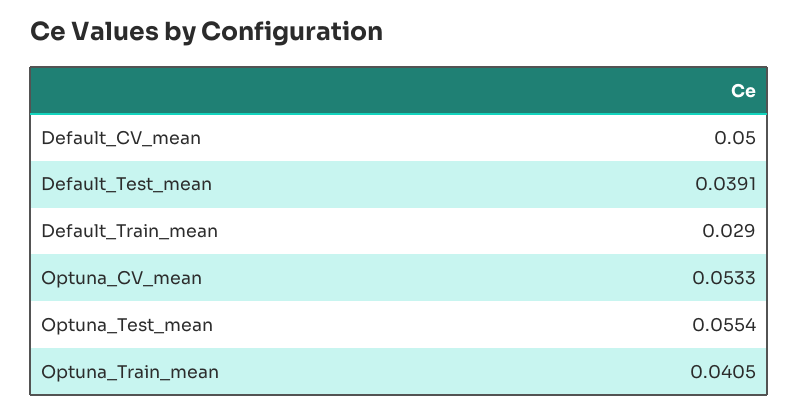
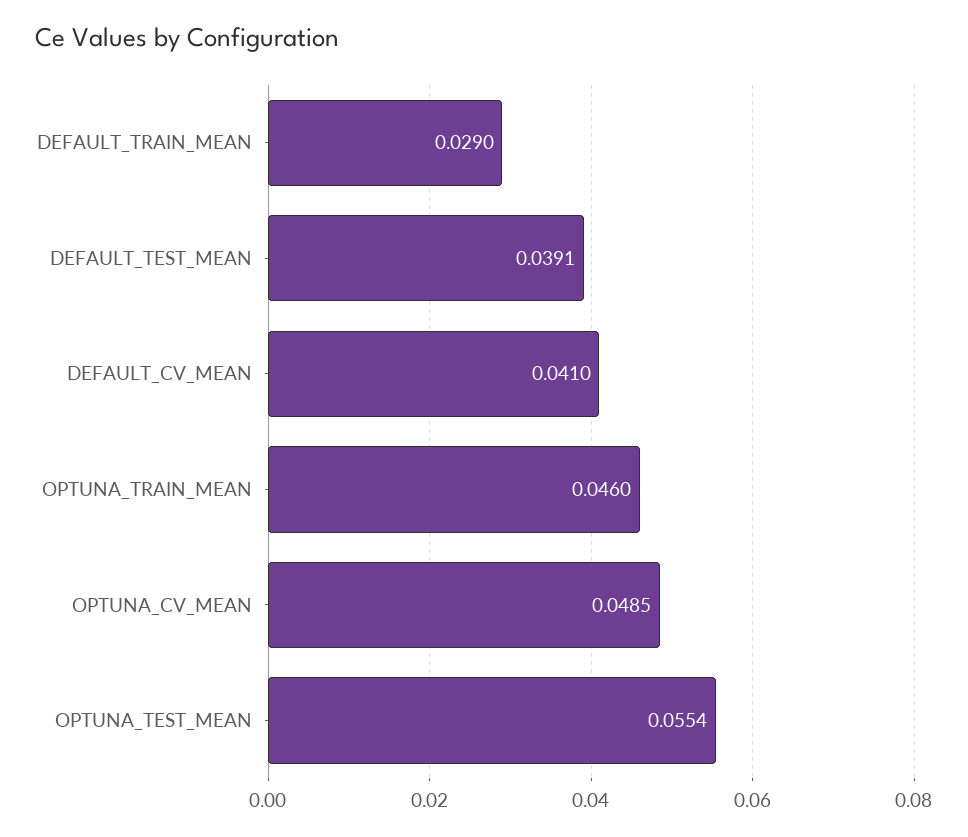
Default_CV_mean: 0.05 -> 0.041
Optuna_CV_mean: 0.0533 -> 0.0485
Optuna_Train_mean: 0.0405 -> 0.046

